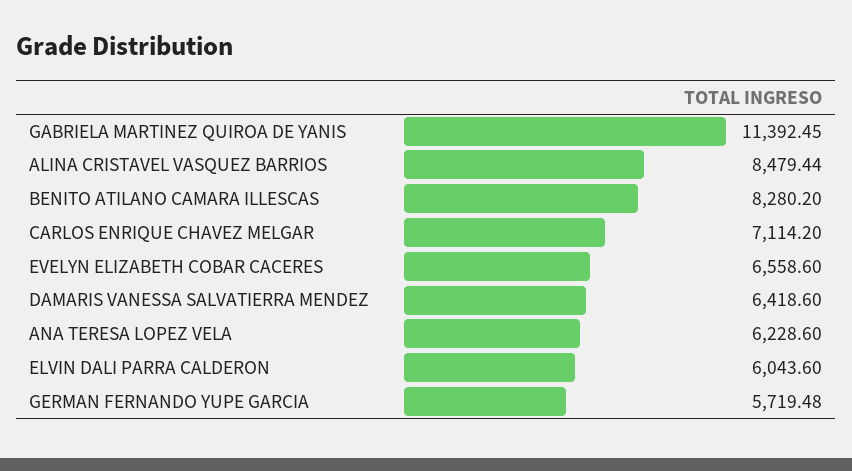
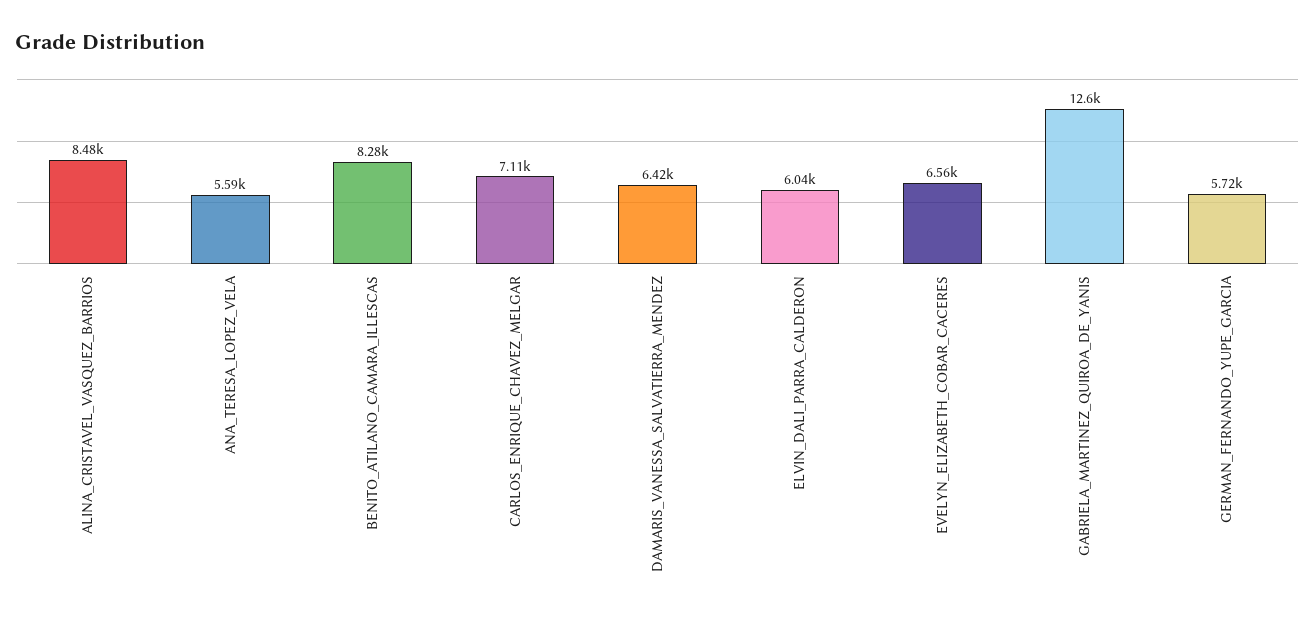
GABRIELA MARTINEZ QUIROA DE YANIS: 11392.45 -> 12600
ANA TERESA LOPEZ VELA: 6228.6 -> 5590

